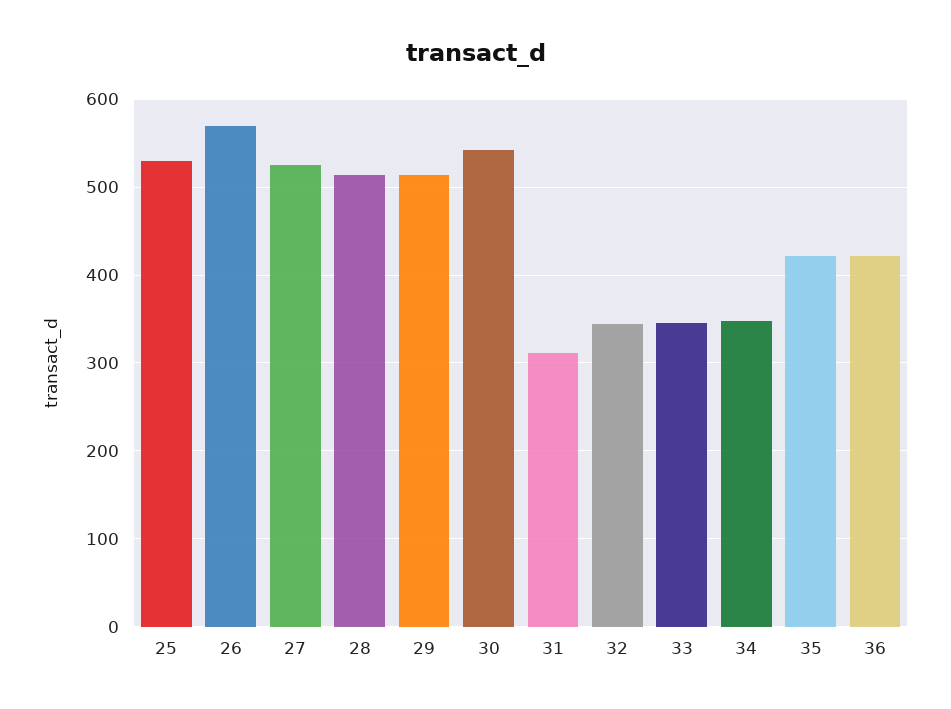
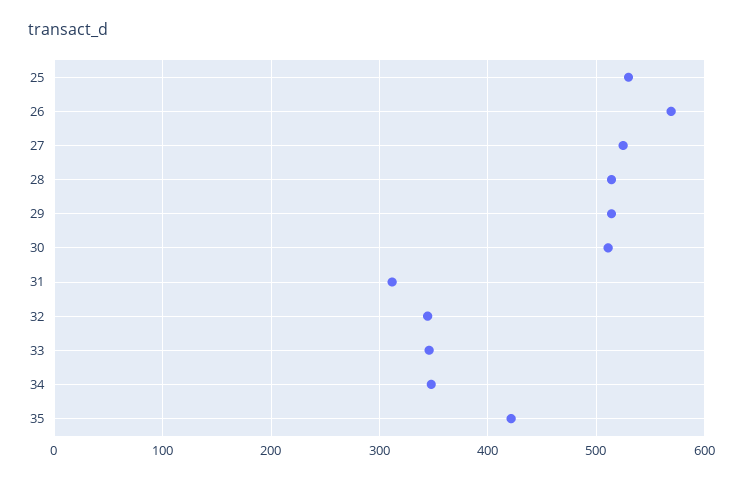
30: 540 -> 510
36: 420 -> none

